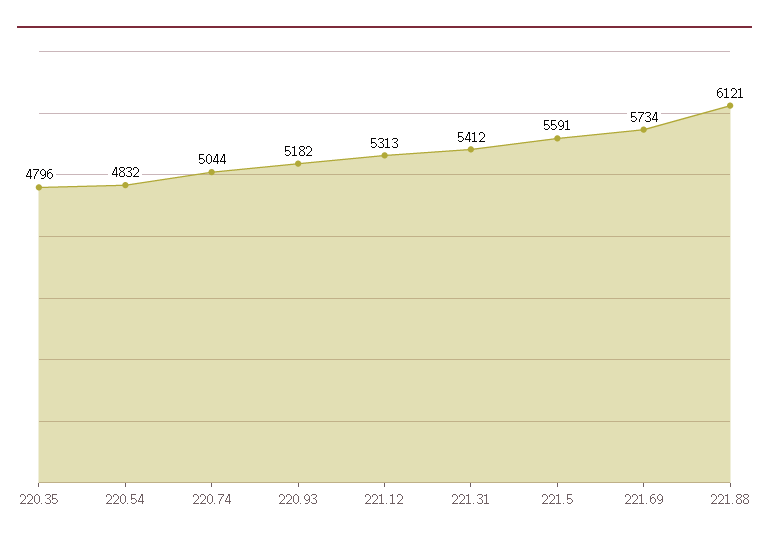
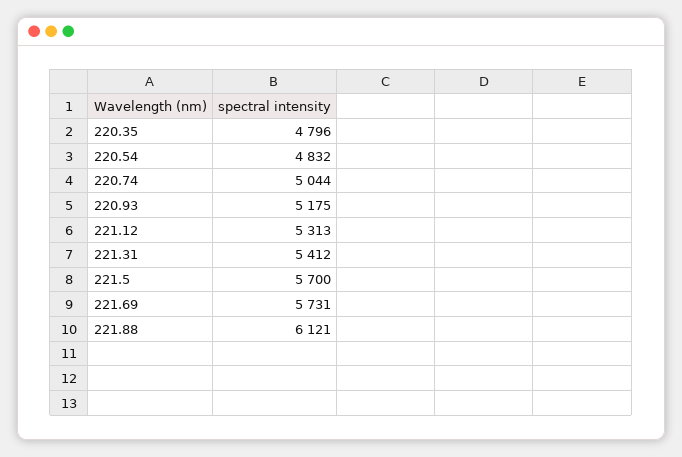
220.93: 5182 -> 5175
221.5: 5591 -> 5700
221.69: 5734 -> 5731

